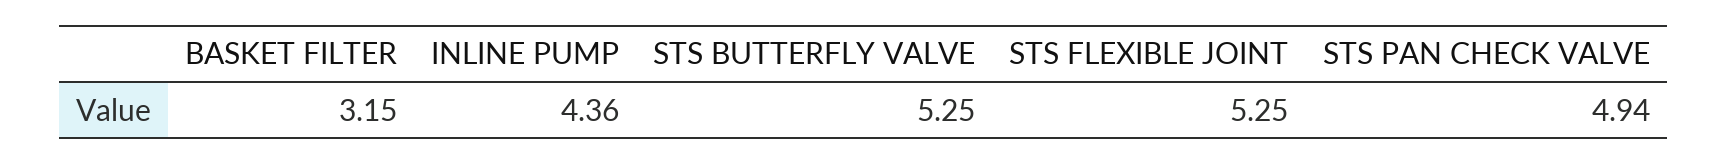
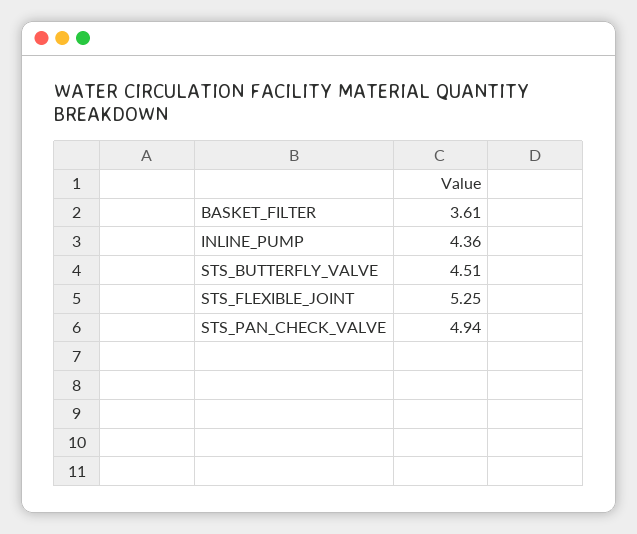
BASKET FILTER: 3.15 -> 3.61
STS BUTTERFLY VALVE: 5.25 -> 4.51

